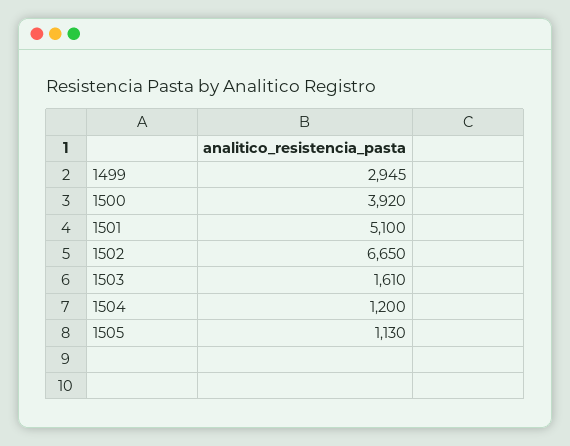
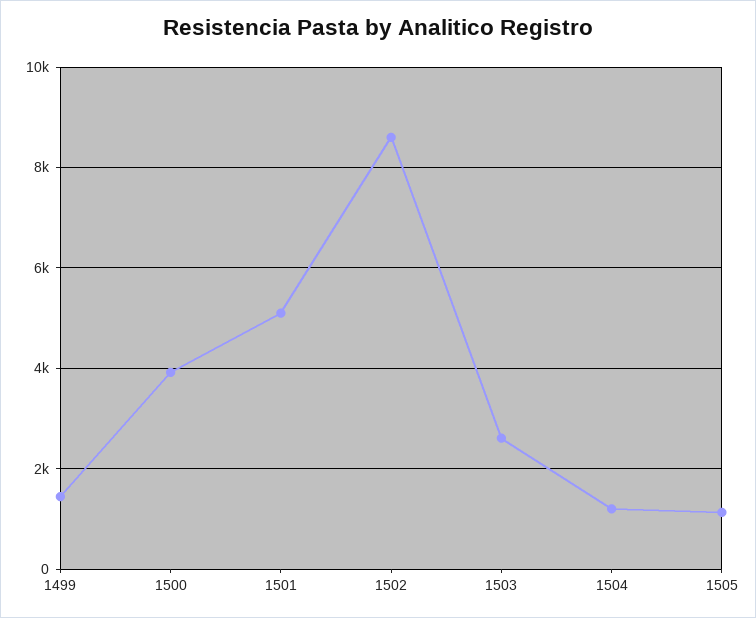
1499: 2945 -> 1400
1502: 6650 -> 8600
1503: 1610 -> 2600

